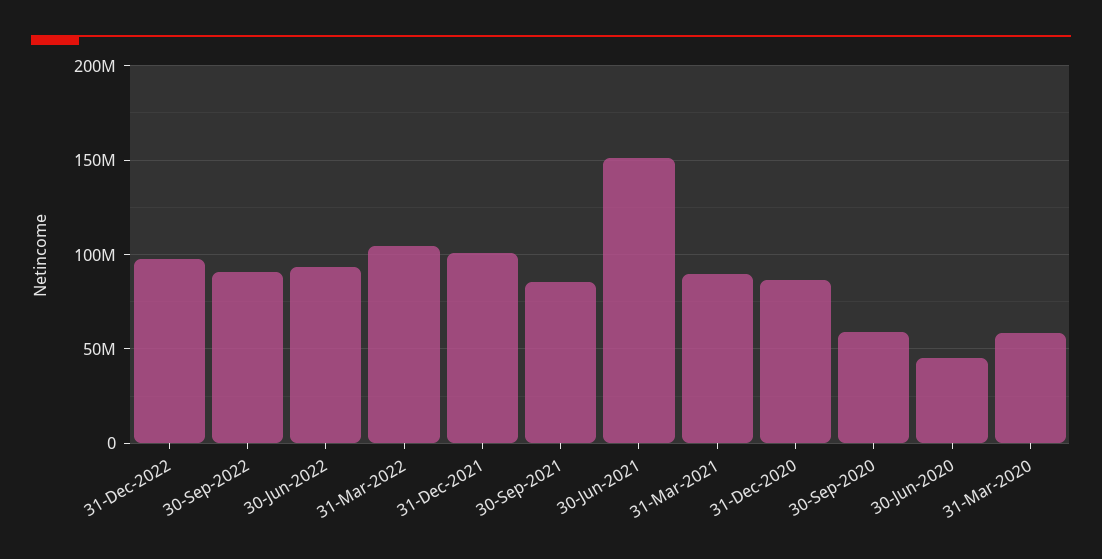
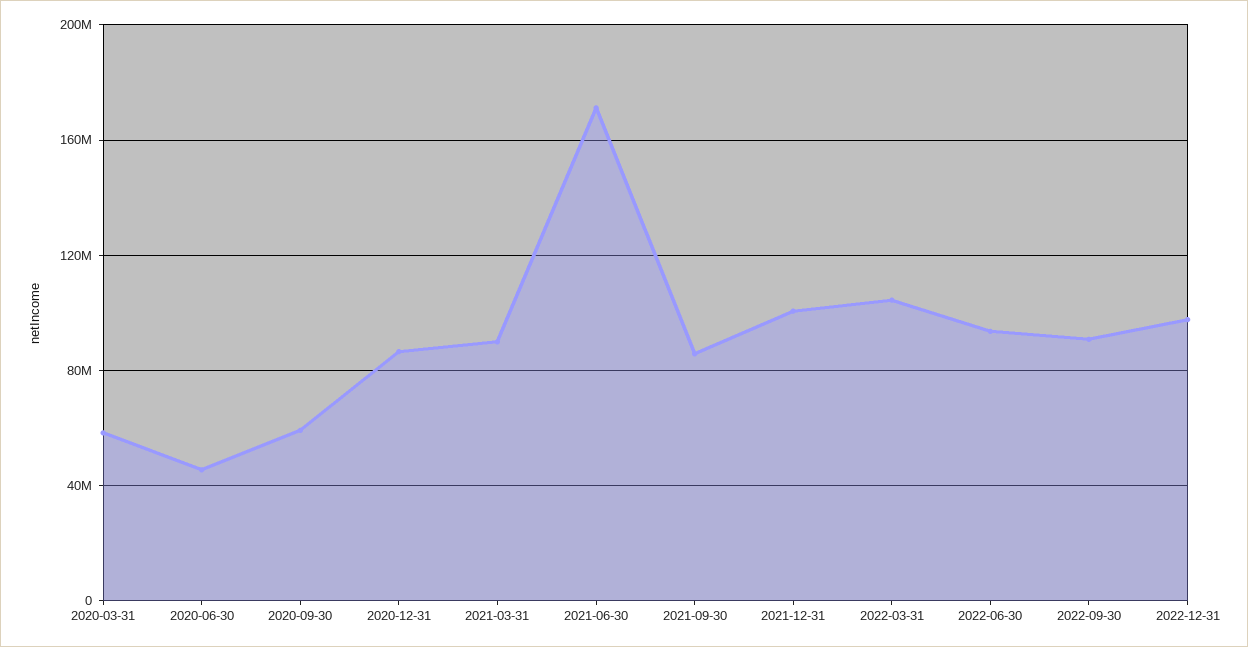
30-Jun-2021: 150000000 -> 170000000

